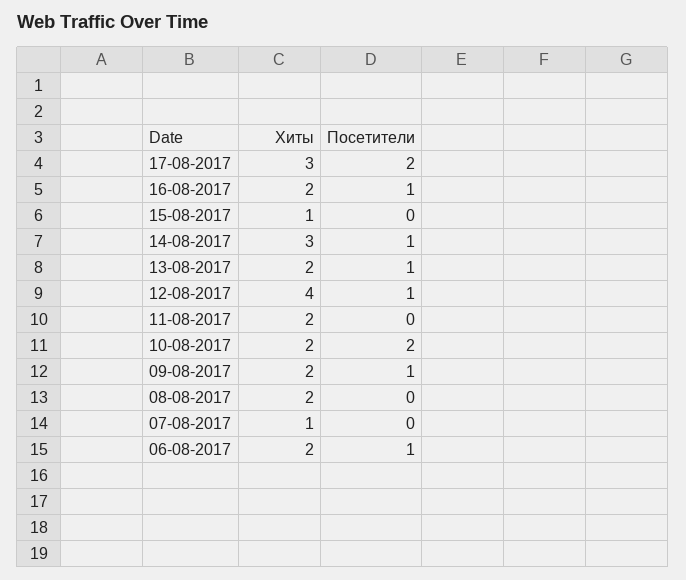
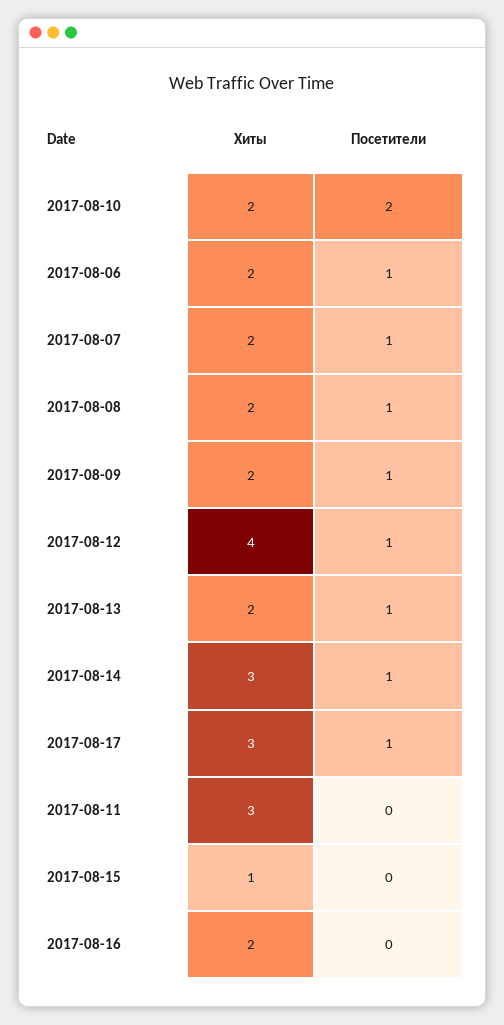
Посетители, 17-08-2017: 2 -> 1
Посетители, 16-08-2017: 1 -> 0
Хиты, 11-08-2017: 2 -> 3
Посетители, 08-08-2017: 0 -> 1
Хиты, 07-08-2017: 1 -> 2
Посетители, 07-08-2017: 0 -> 1

